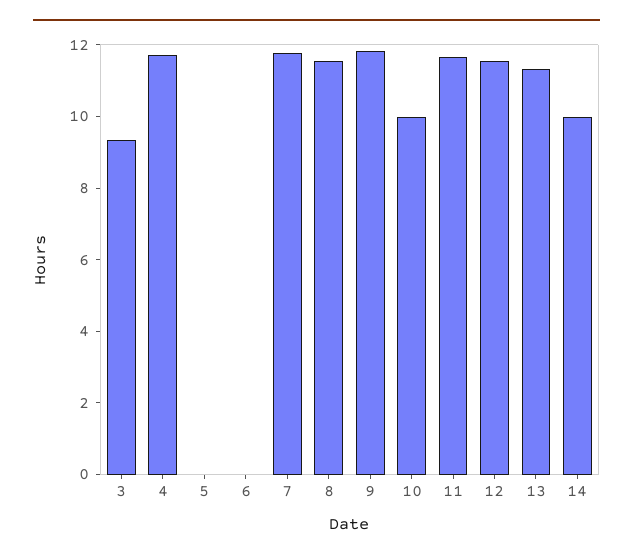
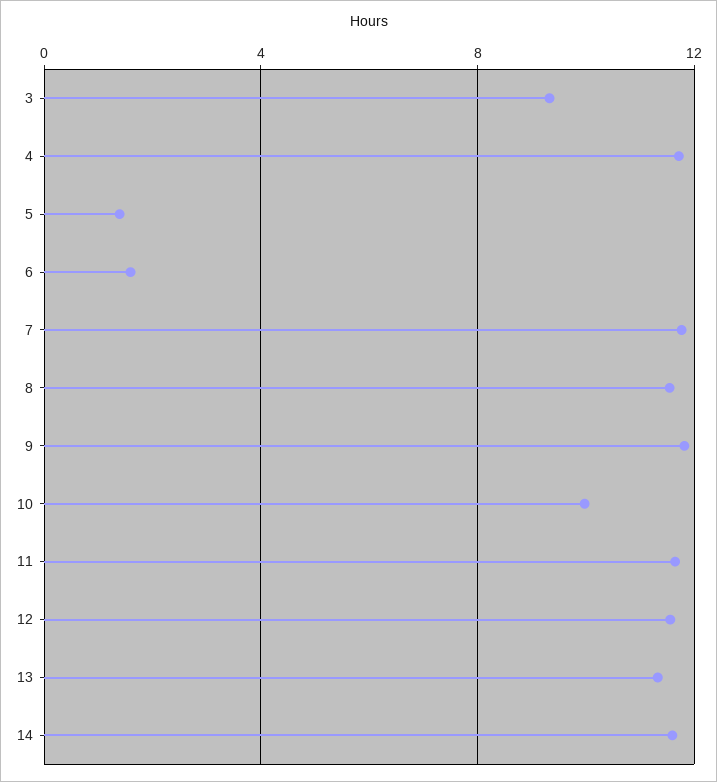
5: 0 -> 1.5
6: 0 -> 1.5
14: 10 -> 11.5

